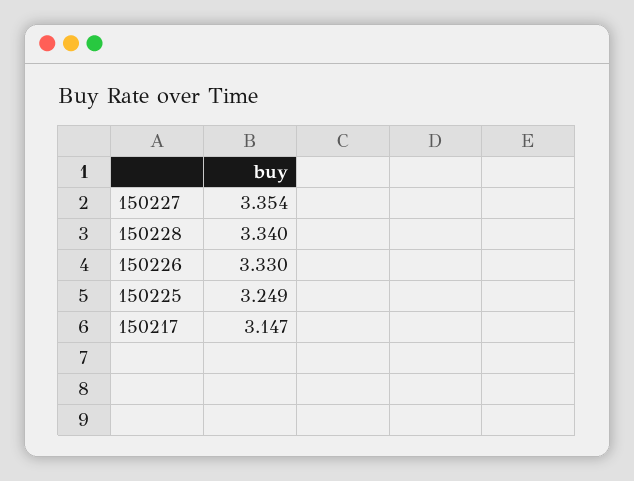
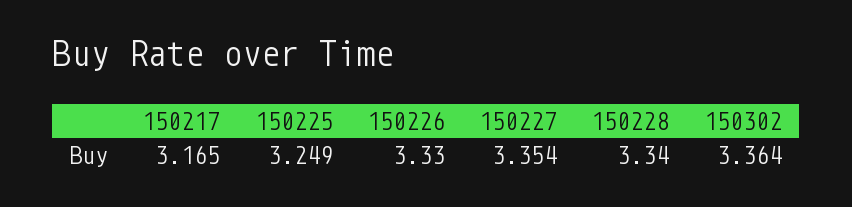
150217: 3.147 -> 3.165
150302: none -> 3.364

